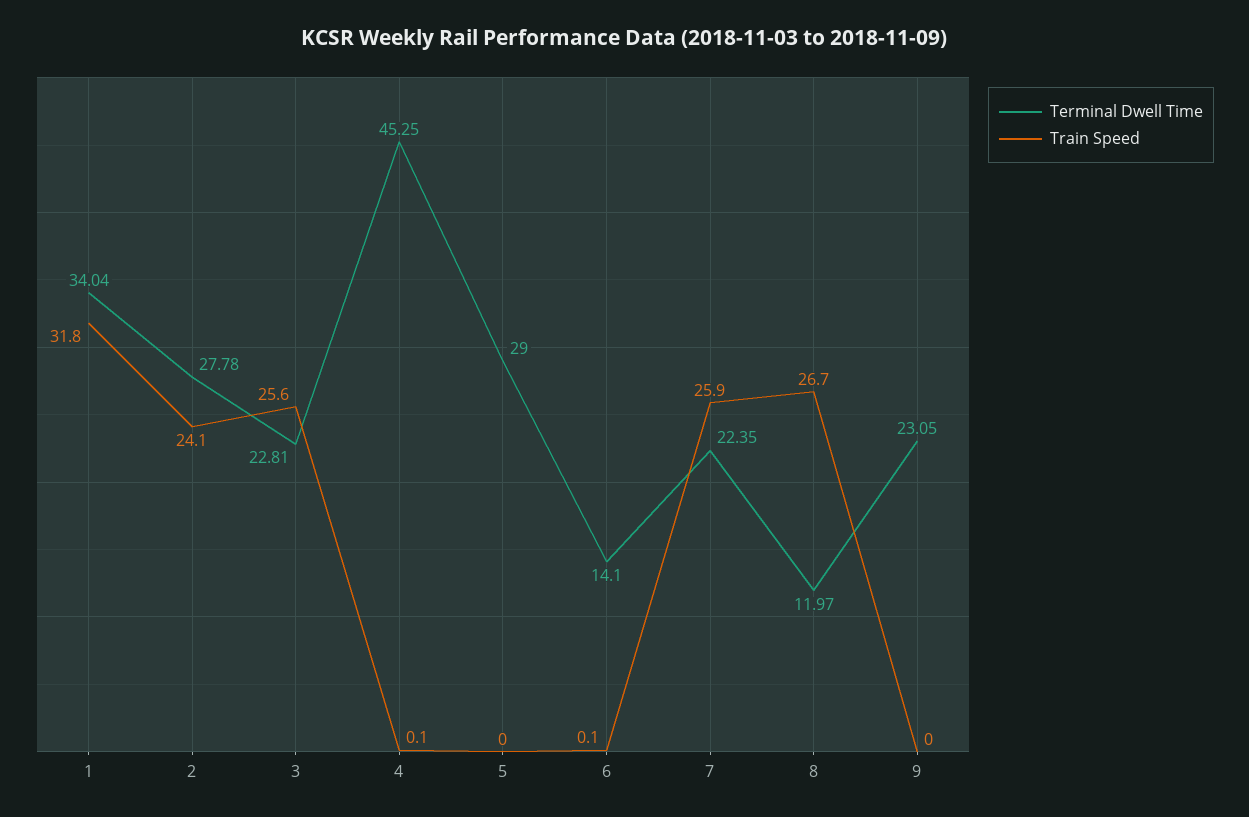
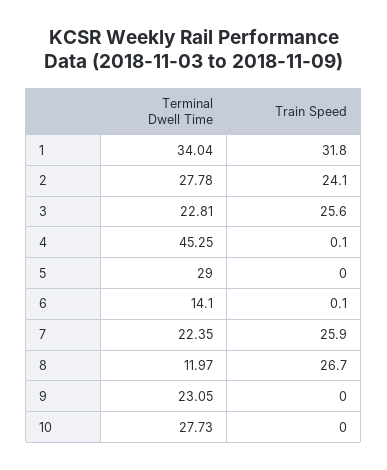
Terminal Dwell Time, 10: none -> 27.73
Train Speed, 10: none -> 0

